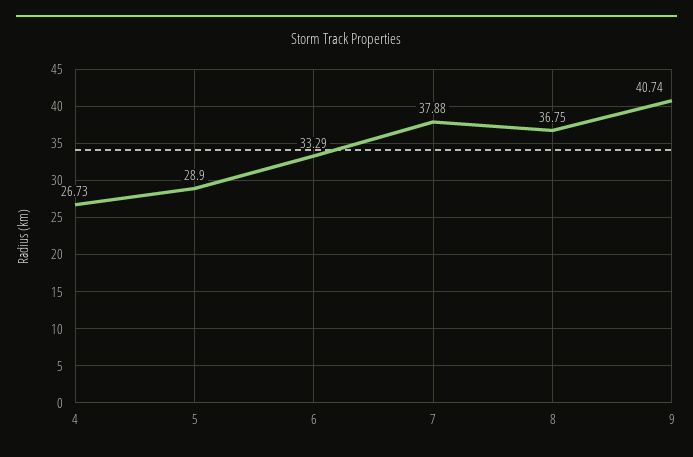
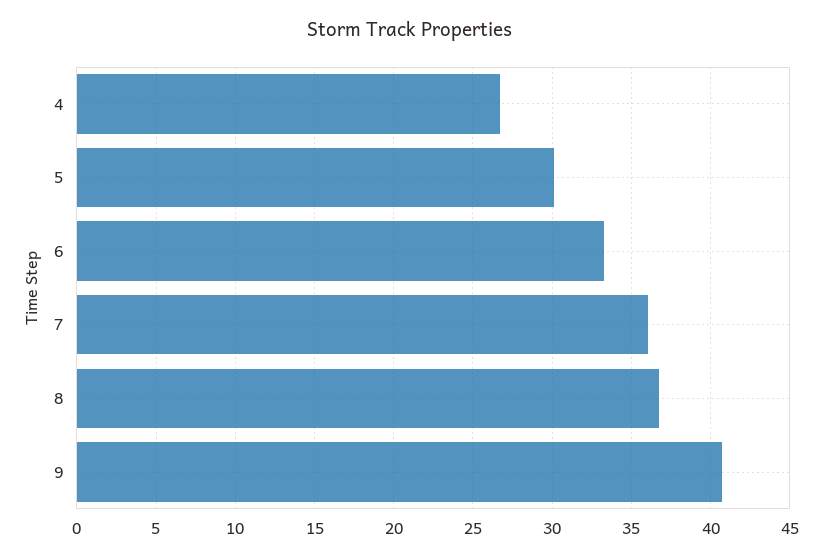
5: 28.9 -> 30
7: 37.88 -> 36

